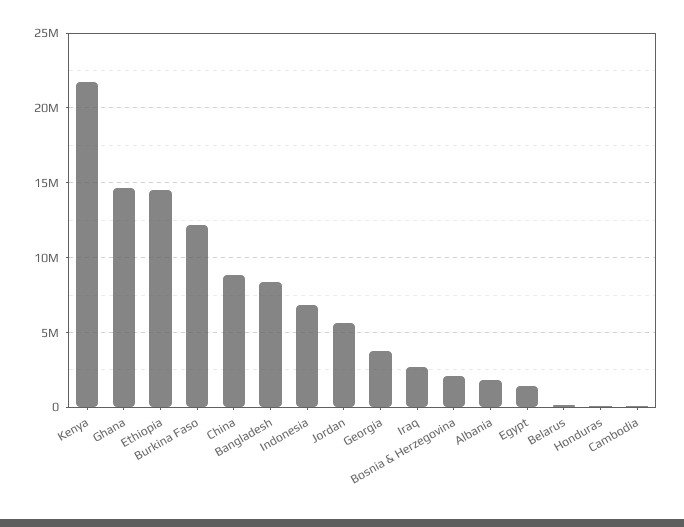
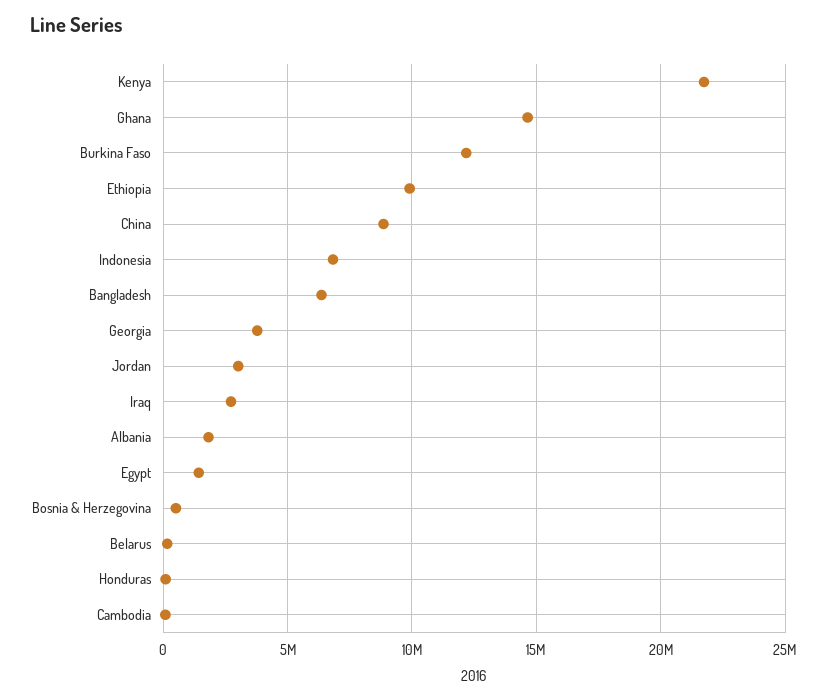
Ethiopia: 14500000 -> 10000000
Bangladesh: 8500000 -> 6500000
Jordan: 5500000 -> 3000000
Bosnia & Herzegovina: 2000000 -> 500000

